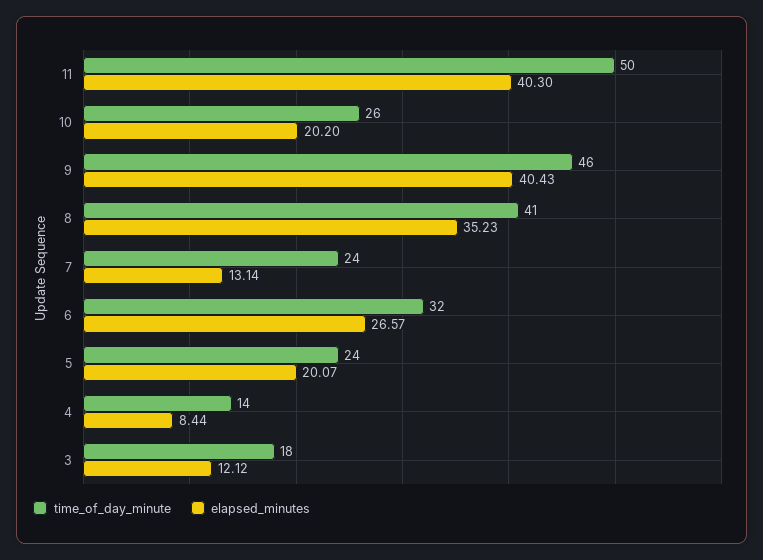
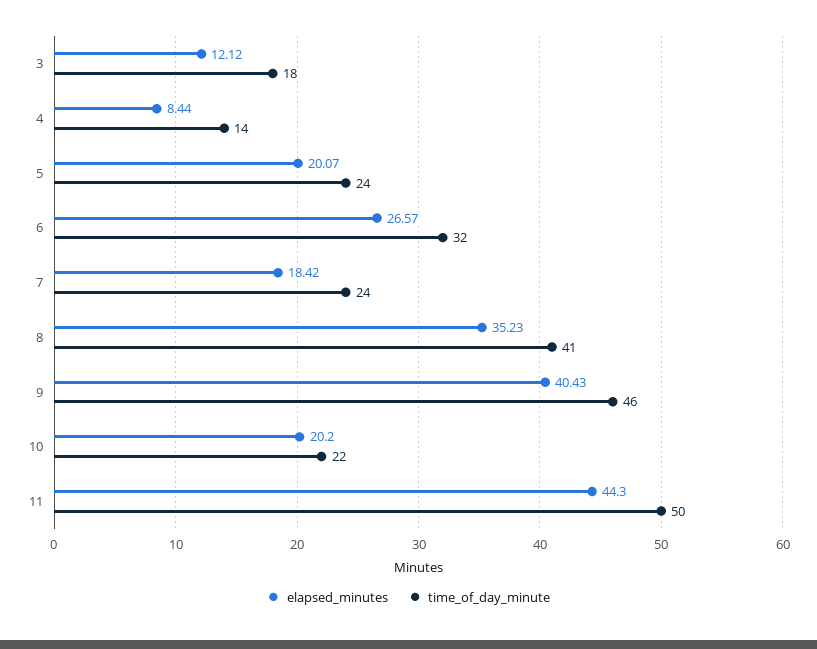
elapsed_minutes, 11: 40.3 -> 44.3
time_of_day_minute, 10: 26 -> 22
elapsed_minutes, 7: 13.14 -> 18.42

